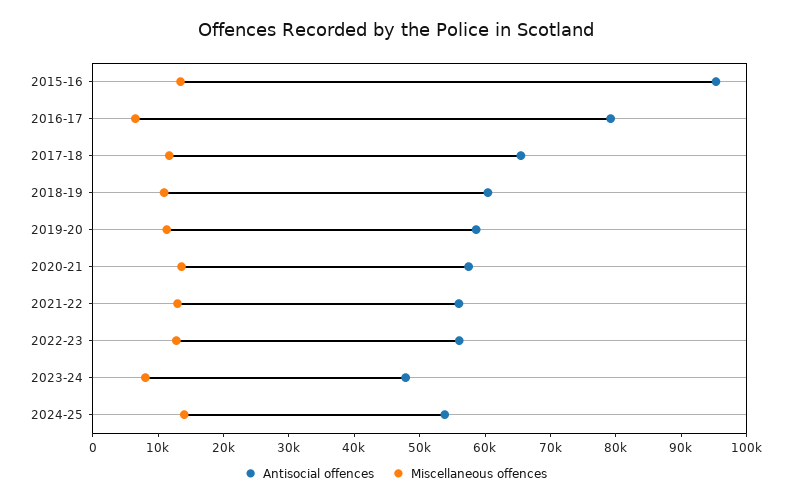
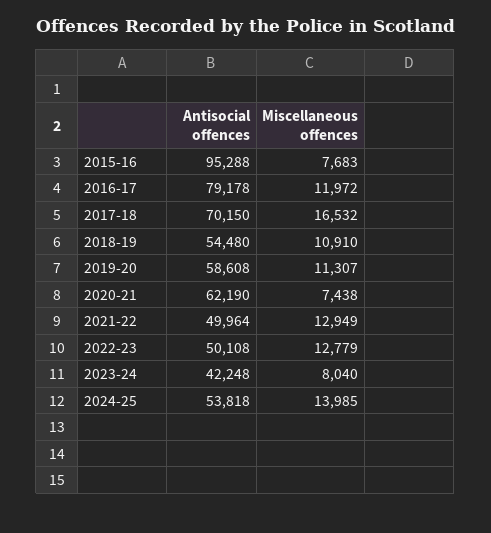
Miscellaneous offences, 2015-16: 14000 -> 7683
Miscellaneous offences, 2016-17: 6000 -> 11972
Antisocial offences, 2017-18: 66000 -> 70150
Miscellaneous offences, 2017-18: 12000 -> 16532
Antisocial offences, 2018-19: 60000 -> 54480
Antisocial offences, 2020-21: 58000 -> 62190
Miscellaneous offences, 2020-21: 14000 -> 7438
Antisocial offences, 2021-22: 56000 -> 49964
Antisocial offences, 2022-23: 56000 -> 50108
Antisocial offences, 2023-24: 48000 -> 42248

